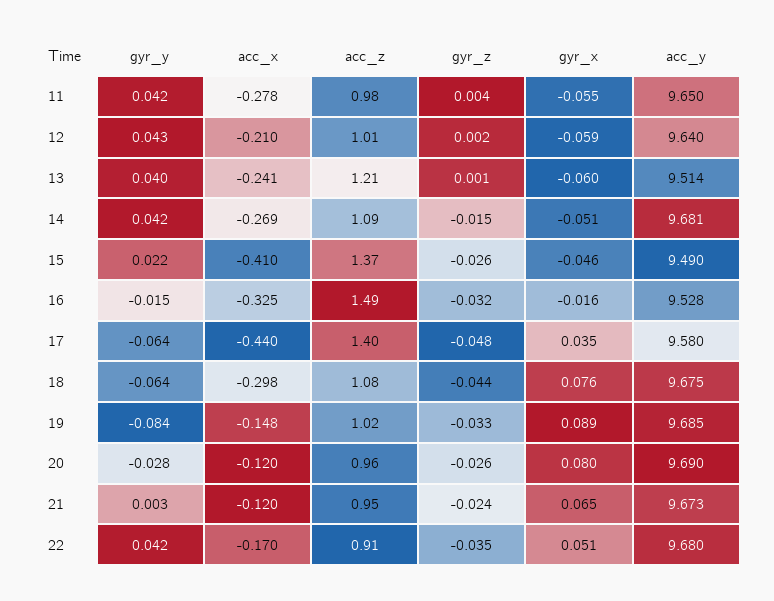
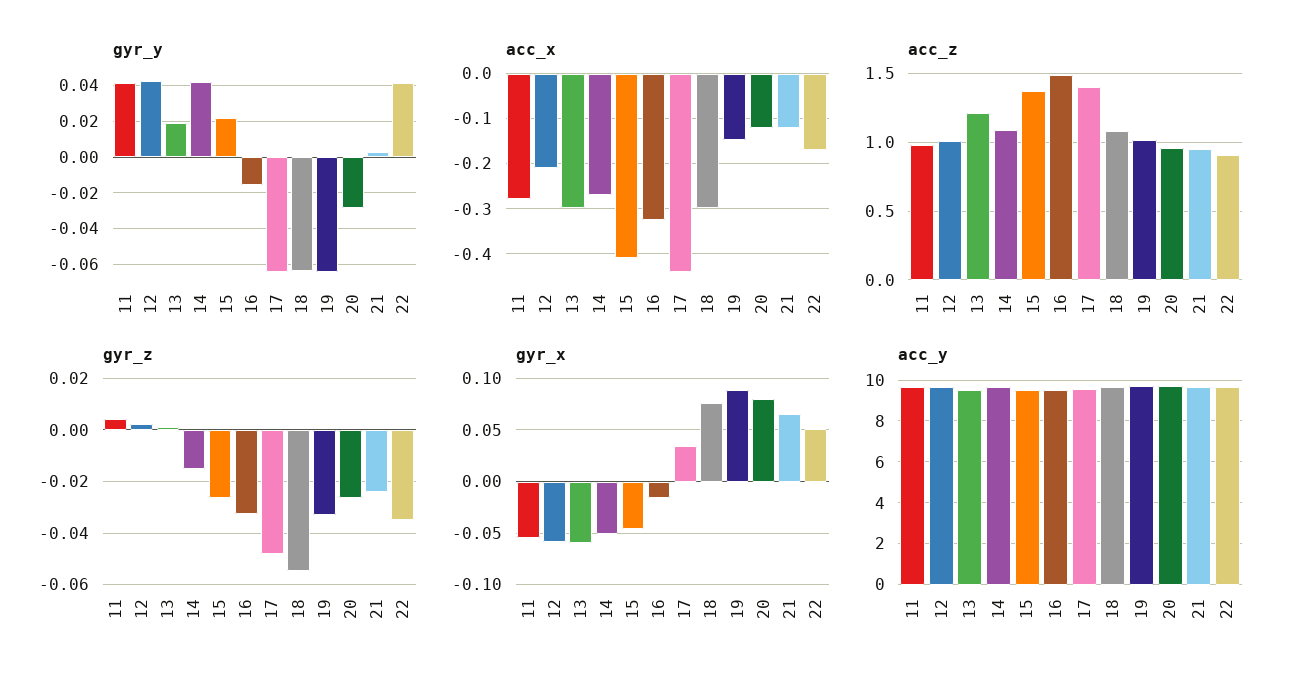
gyr_y, 13: 0.04 -> 0.02
acc_x, 13: -0.241 -> -0.3
gyr_z, 18: -0.044 -> -0.055
gyr_y, 19: -0.084 -> -0.065

